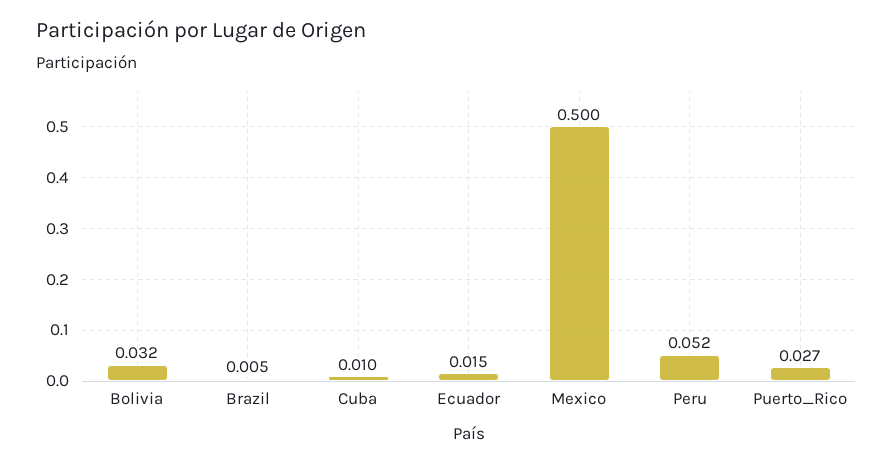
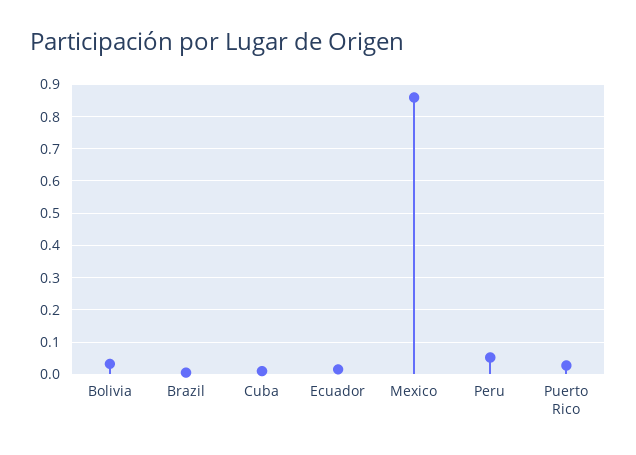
Mexico: 0.5 -> 0.86

